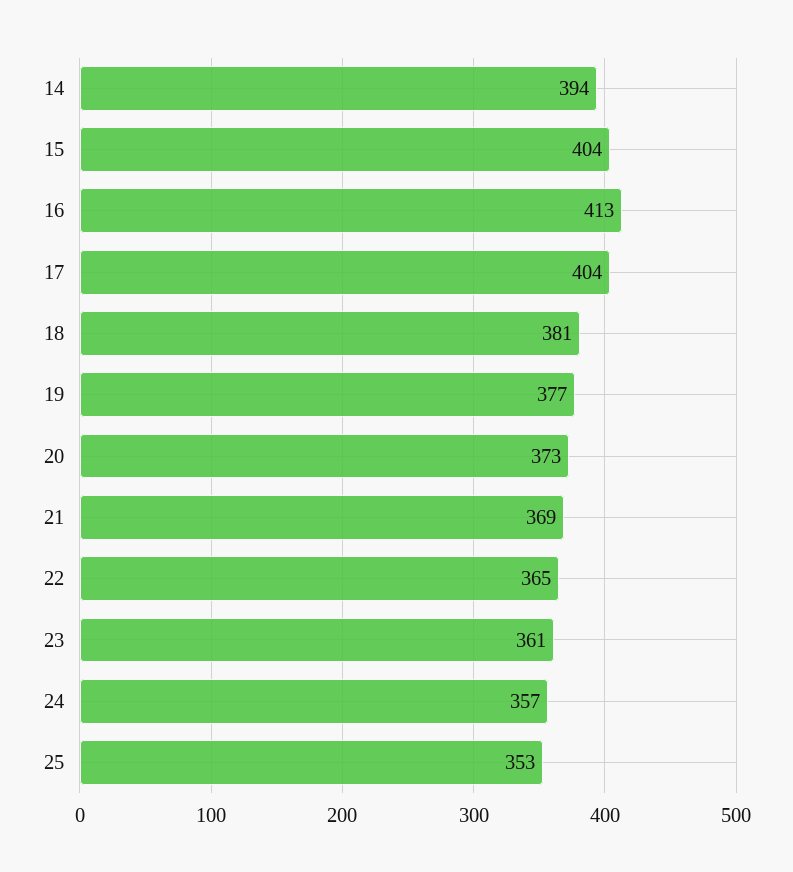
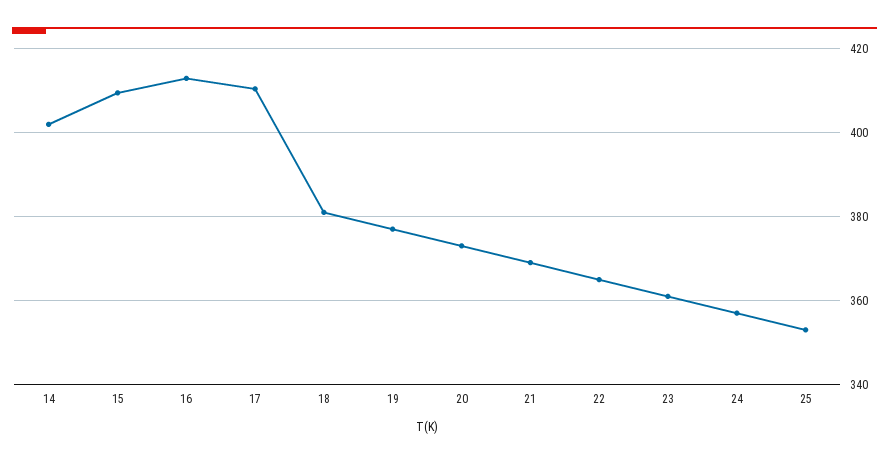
14: 394 -> 402
15: 404 -> 410
17: 404 -> 410

